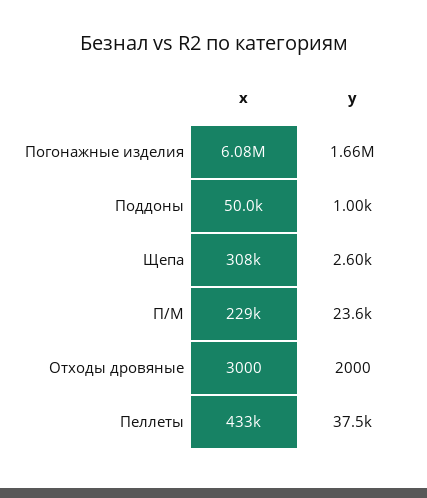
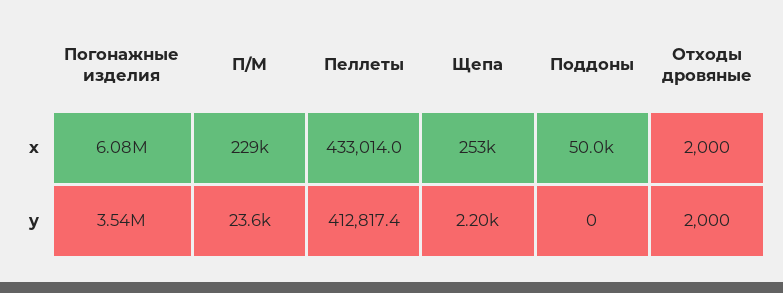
y, Погонажные изделия: 1660000 -> 3540000
y, Поддоны: 1000 -> 0
x, Щепа: 308000 -> 253000
y, Щепа: 2600 -> 2200
x, Отходы дровяные: 3000 -> 2000
y, Пеллеты: 37500 -> 412817.4

